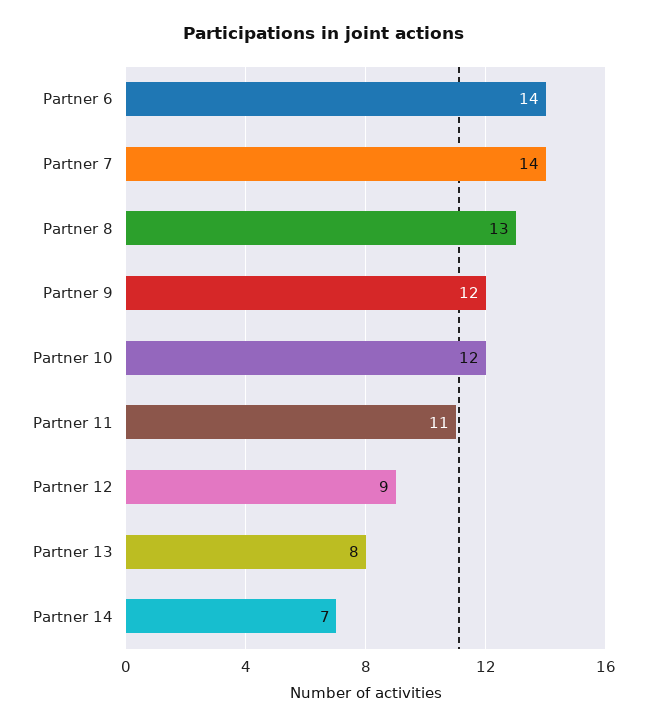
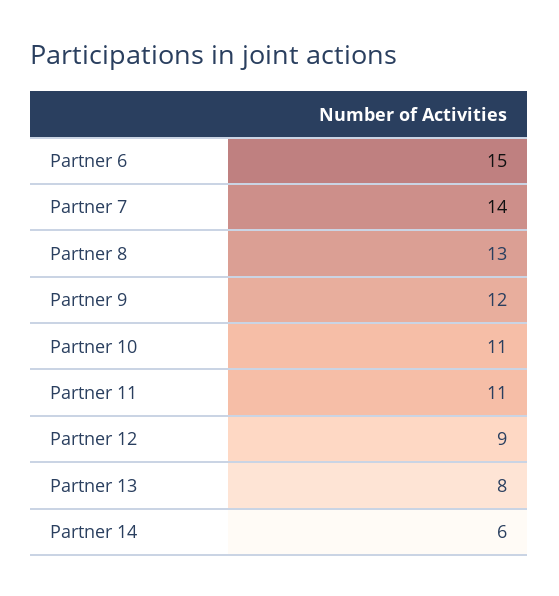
Partner 6: 14 -> 15
Partner 10: 12 -> 11
Partner 14: 7 -> 6

